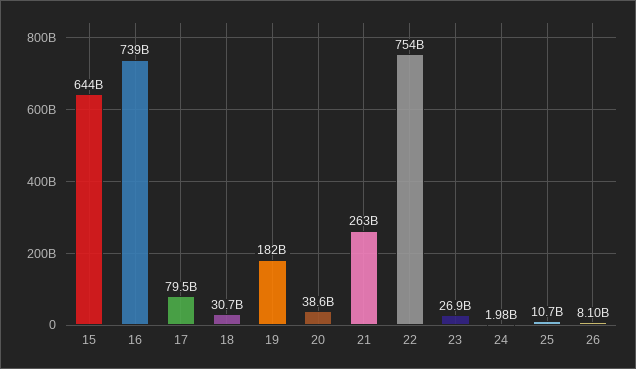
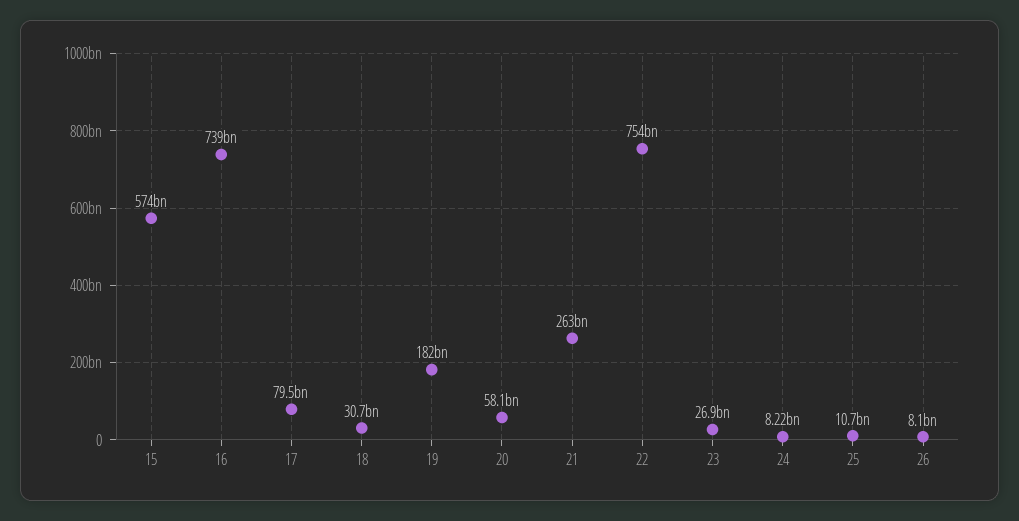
15: 644000000000 -> 574000000000
20: 38600000000 -> 58100000000
24: 1980000000 -> 8220000000

